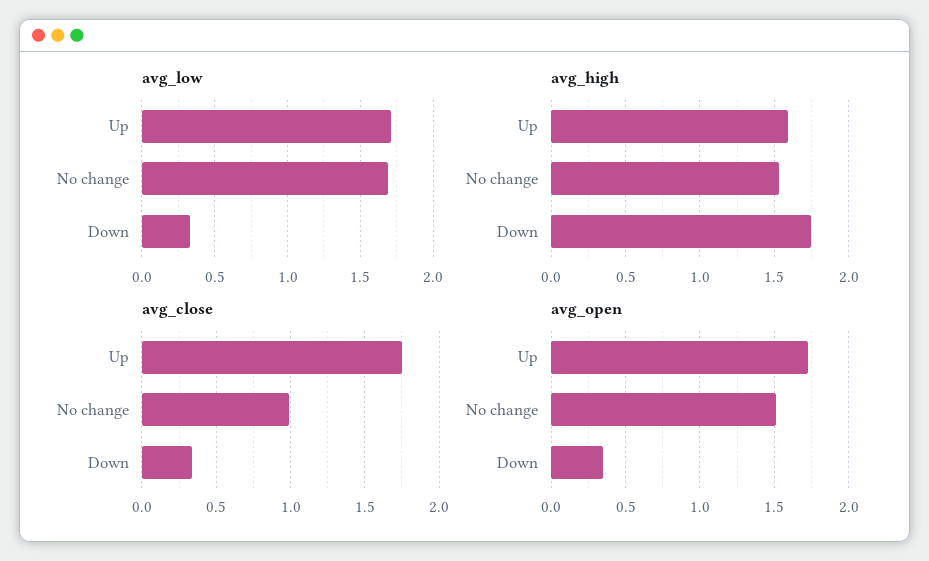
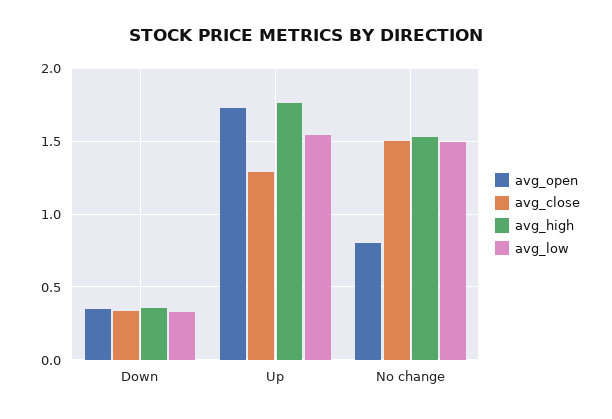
avg_low, Up: 1.7 -> 1.55
avg_low, No change: 1.7 -> 1.5
avg_high, Up: 1.6 -> 1.75
avg_high, Down: 1.75 -> 0.35
avg_close, Up: 1.75 -> 1.3
avg_close, No change: 1 -> 1.5
avg_open, No change: 1.5 -> 0.8

